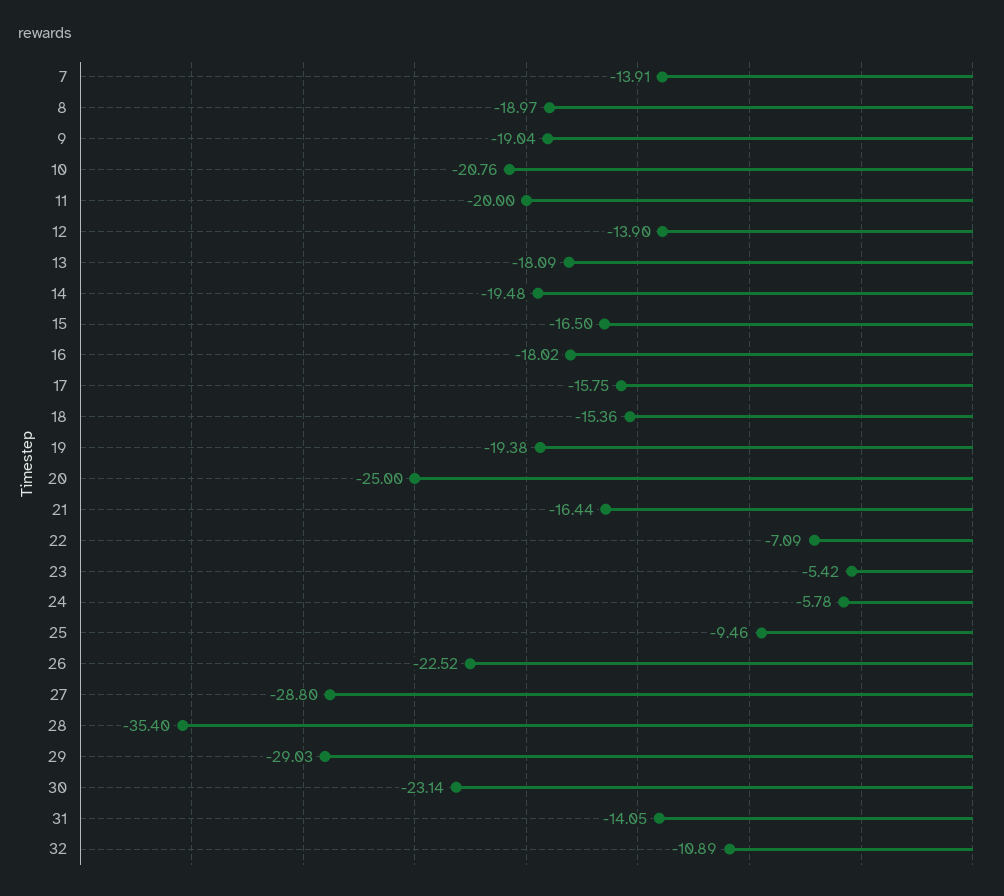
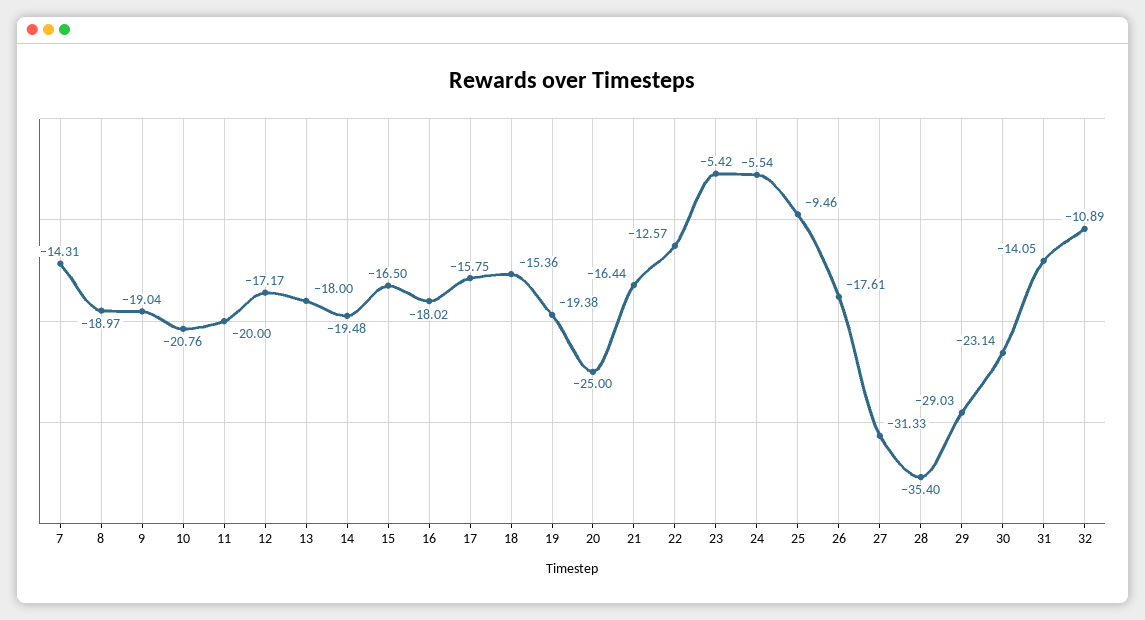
7: -13.91 -> -14.31
12: -13.9 -> -17.17
13: -18.09 -> -18
22: -7.09 -> -12.57
24: -5.78 -> -5.54
26: -22.52 -> -17.61
27: -28.8 -> -31.33

